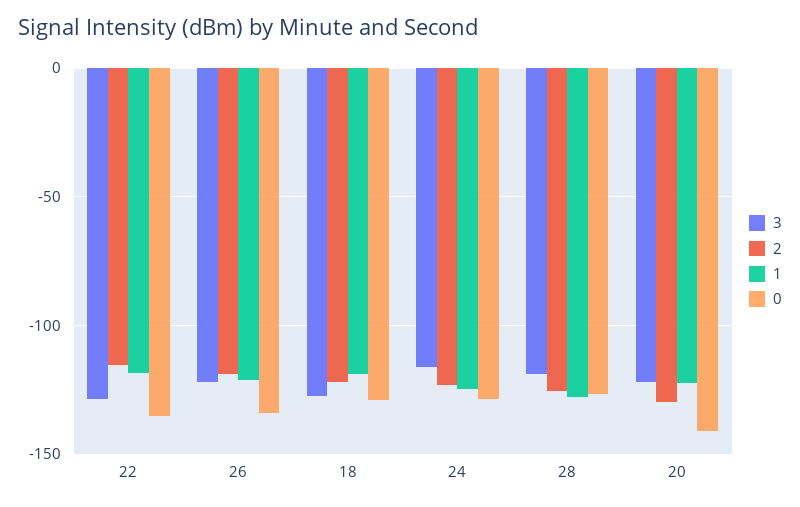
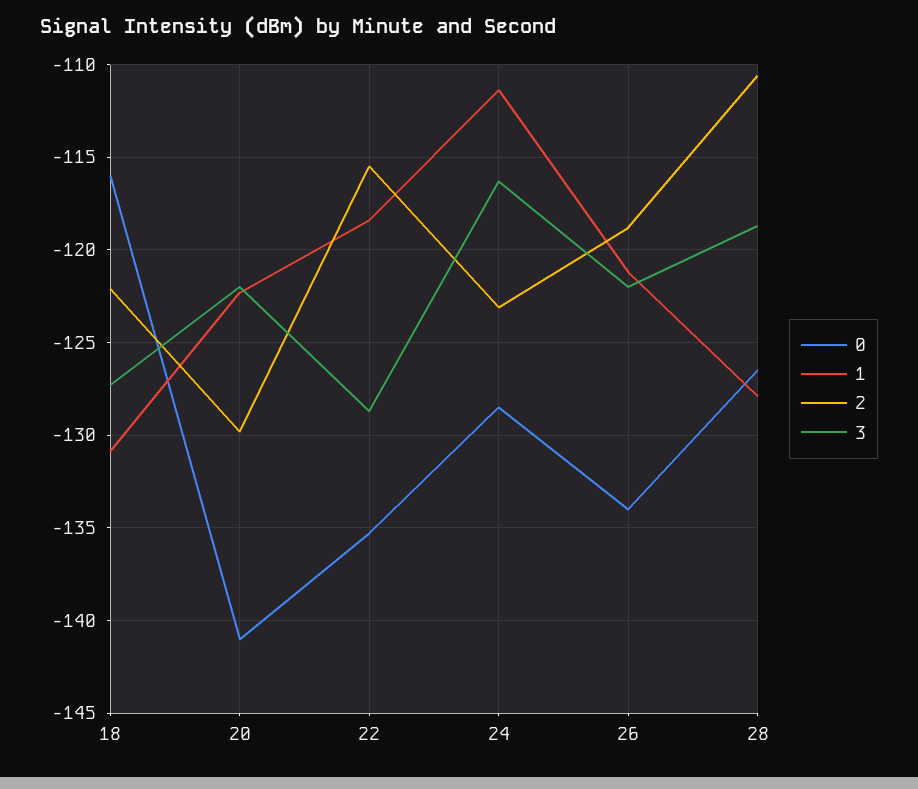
1, 18: -120 -> -131
0, 18: -130 -> -116
1, 24: -125 -> -111.5
2, 28: -125 -> -110.5

